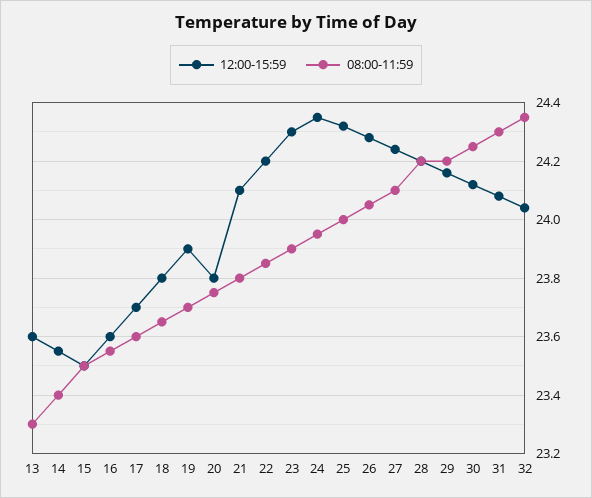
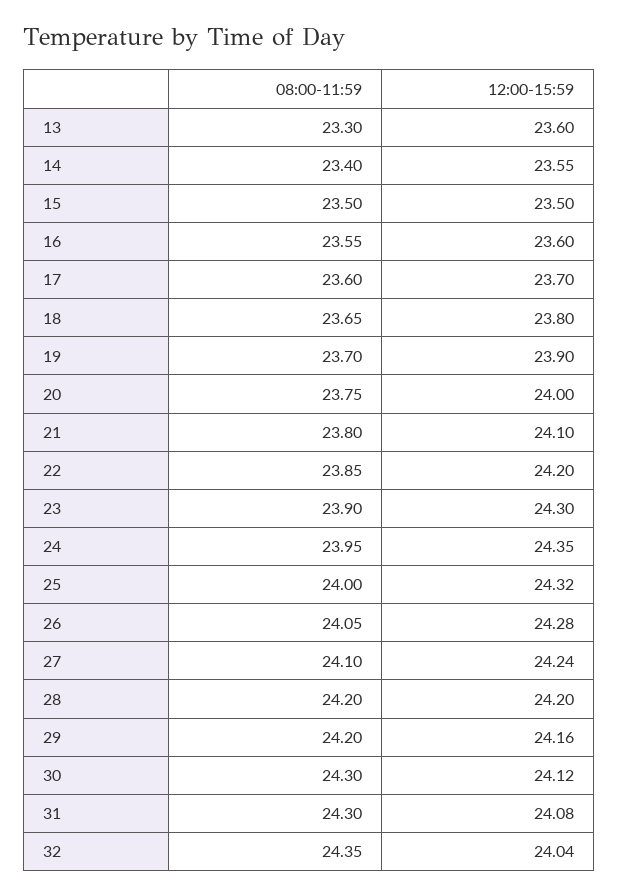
12:00-15:59, 20: 23.8 -> 24
08:00-11:59, 30: 24.25 -> 24.3

